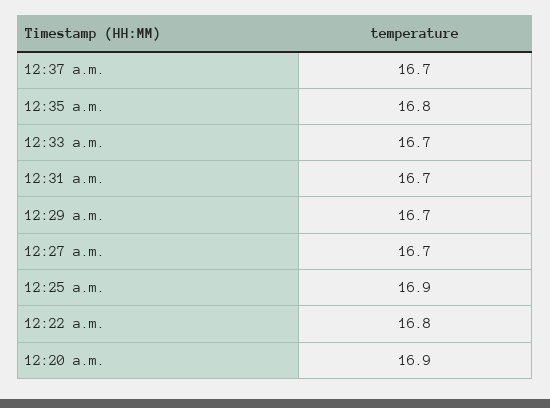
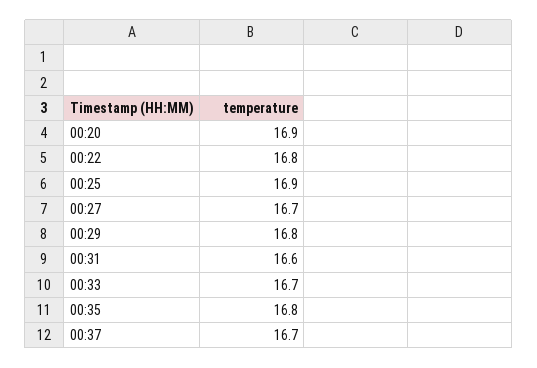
12:31 a.m.: 16.7 -> 16.6
12:29 a.m.: 16.7 -> 16.8

